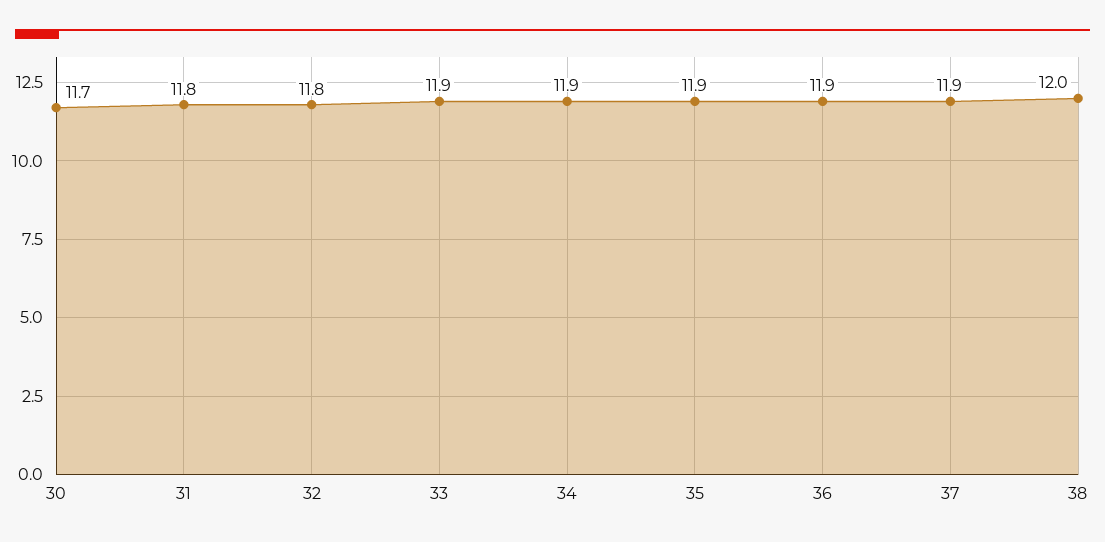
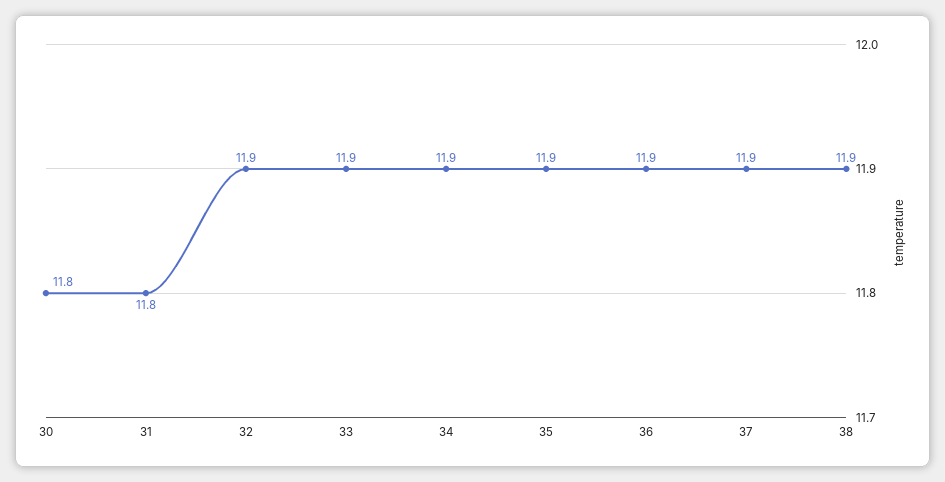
30: 11.7 -> 11.8
32: 11.8 -> 11.9
38: 12 -> 11.9

